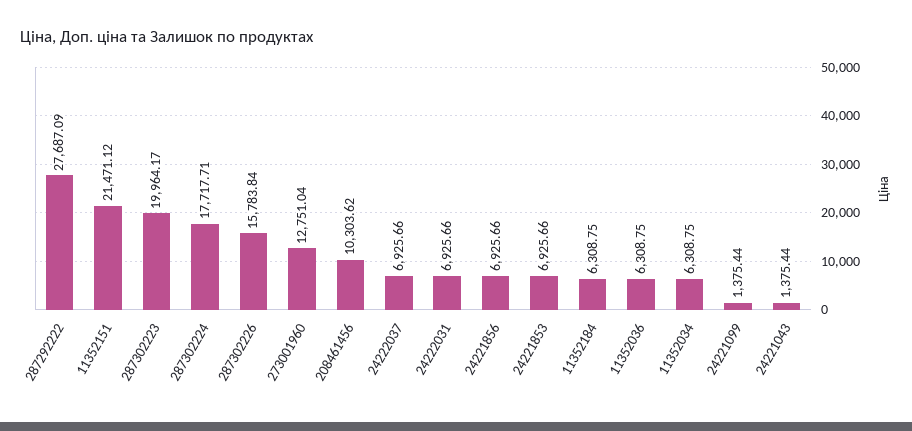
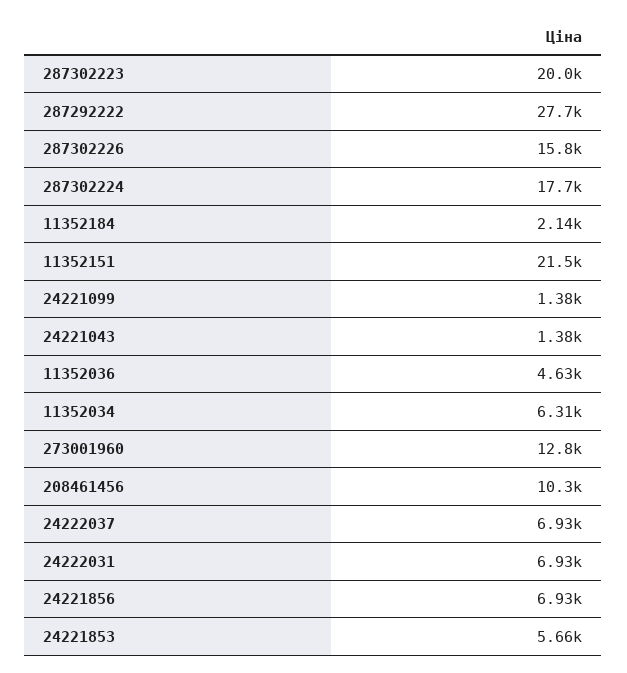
24221853: 6925.66 -> 5660
11352184: 6308.75 -> 2140
11352036: 6308.75 -> 4630

